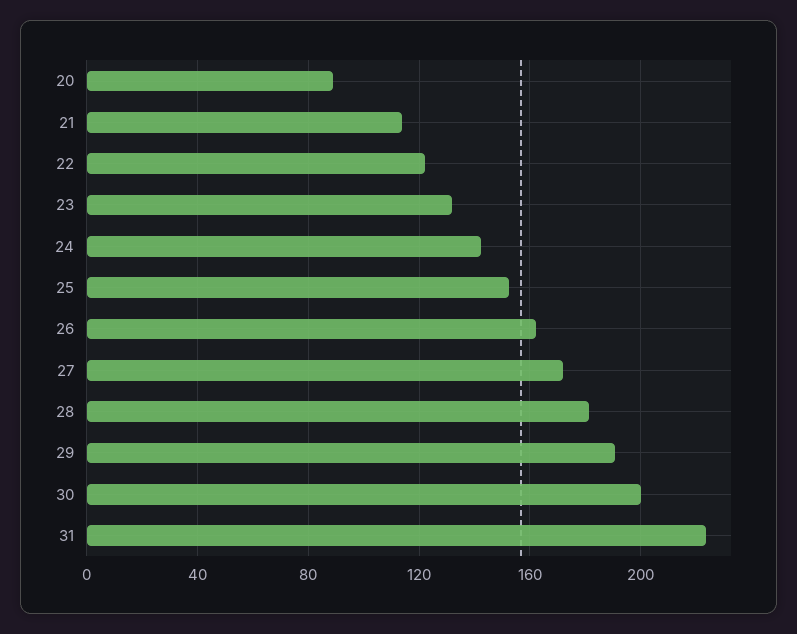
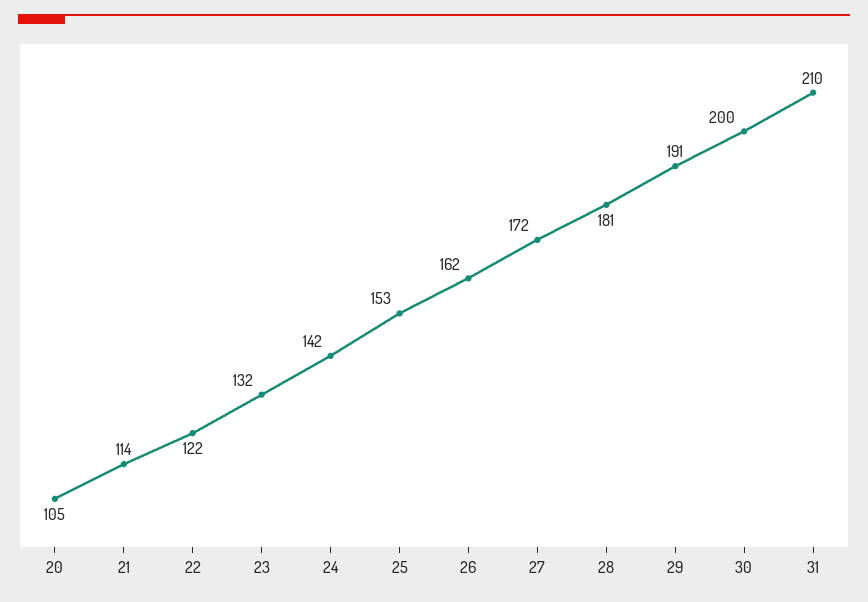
20: 90 -> 105
31: 225 -> 210

